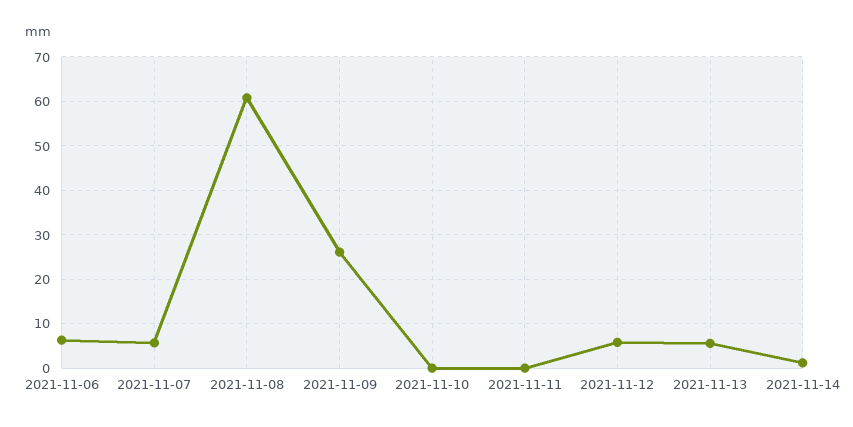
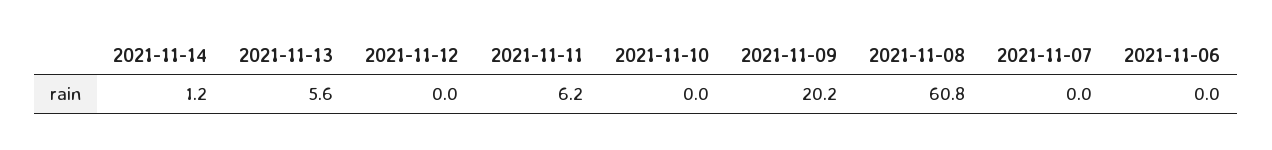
2021-11-06: 6 -> 0
2021-11-07: 6 -> 0
2021-11-09: 26 -> 20.2
2021-11-11: 0 -> 6.2
2021-11-12: 6 -> 0

